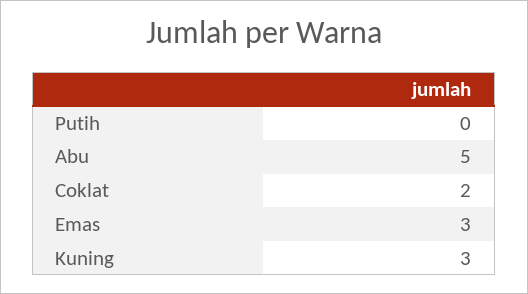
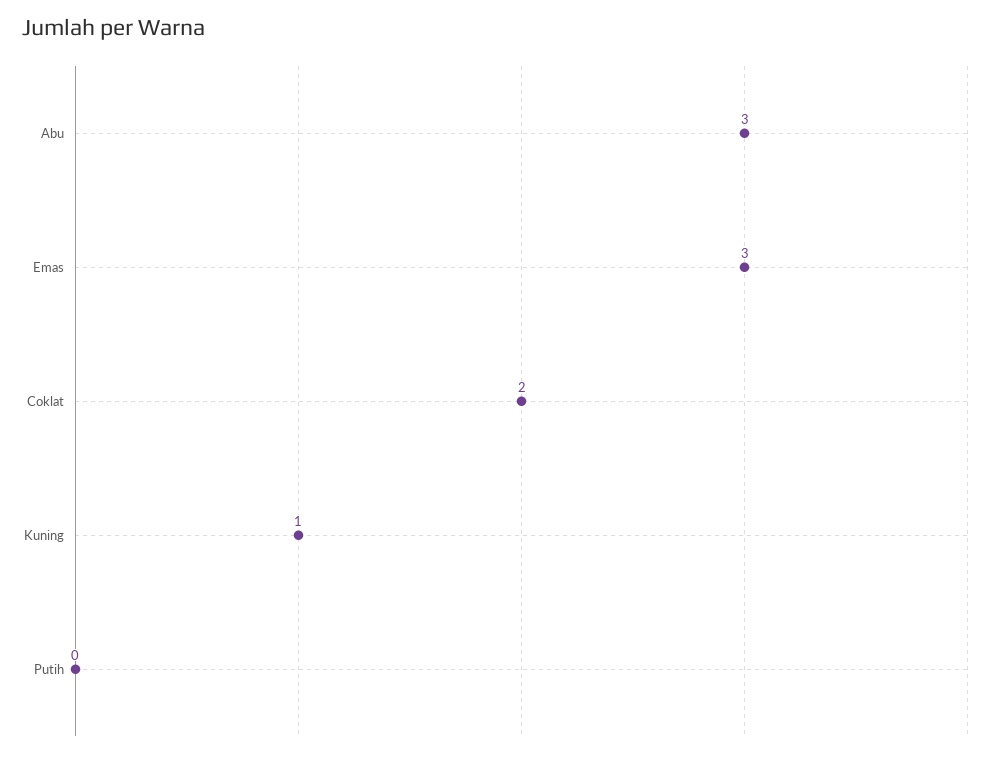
Abu: 5 -> 3
Kuning: 3 -> 1

